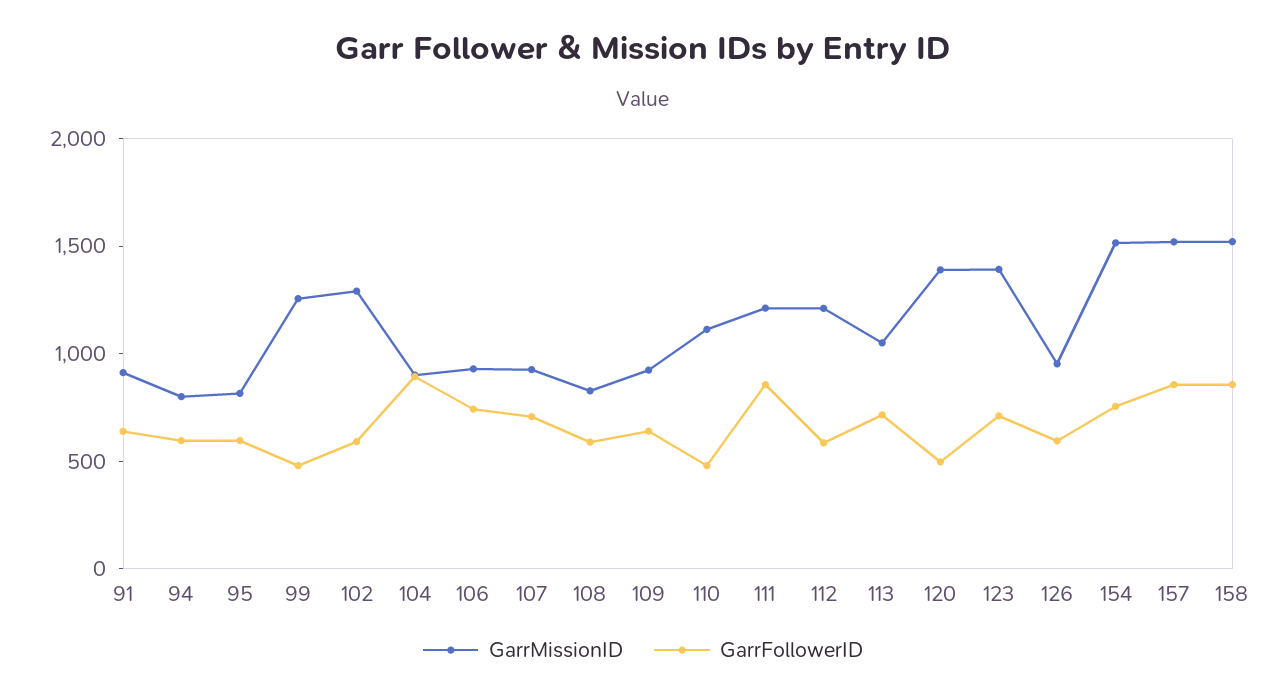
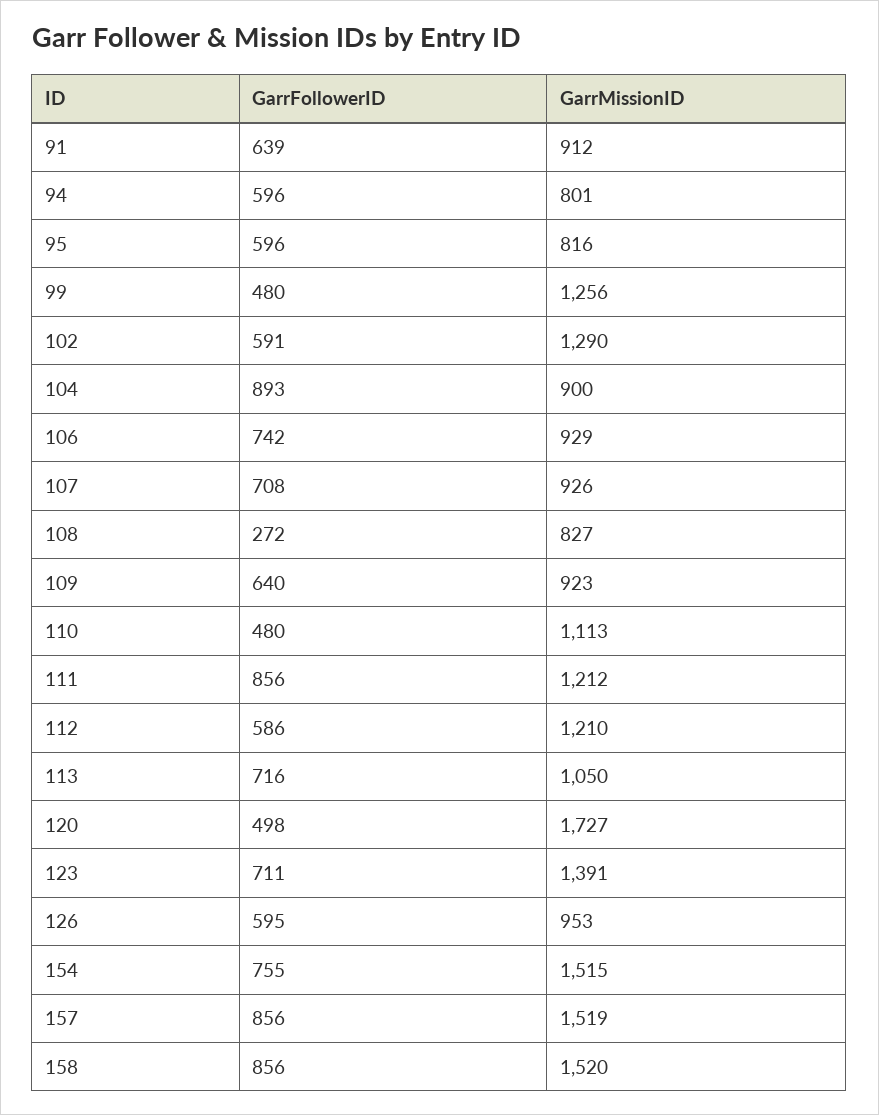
GarrFollowerID, 108: 600 -> 272
GarrMissionID, 120: 1400 -> 1727

